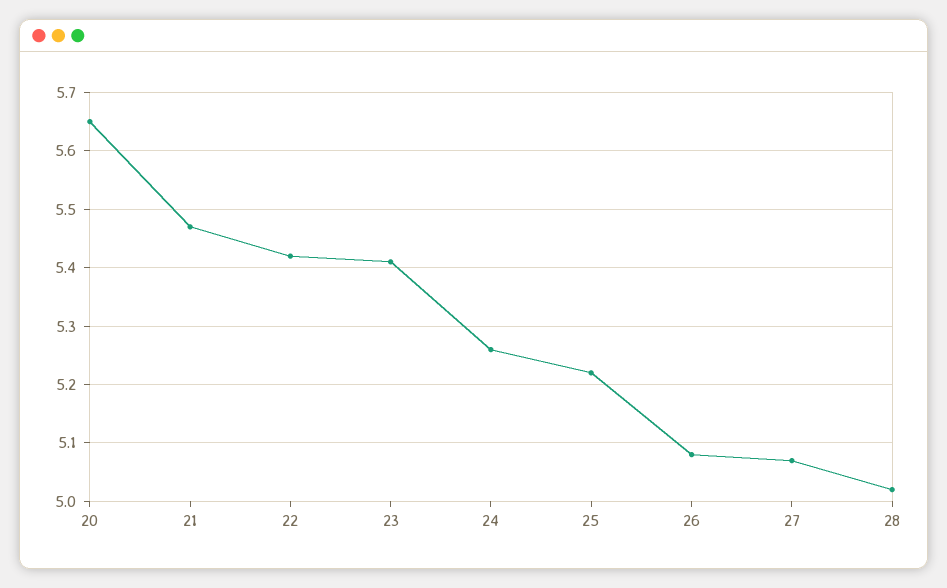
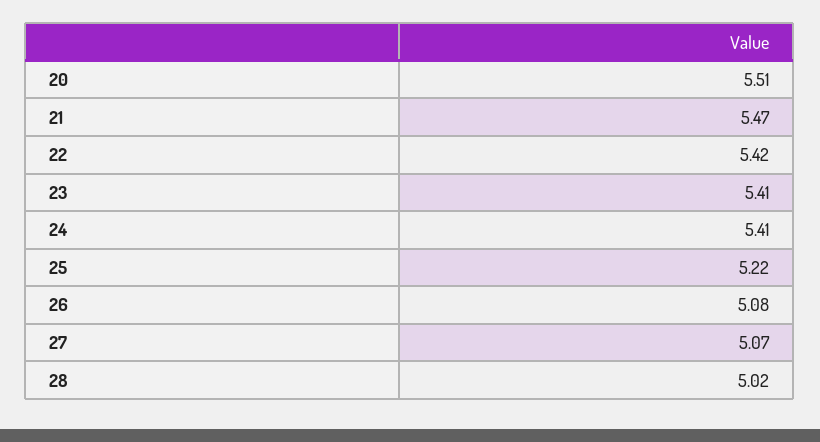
20: 5.65 -> 5.51
24: 5.25 -> 5.41

